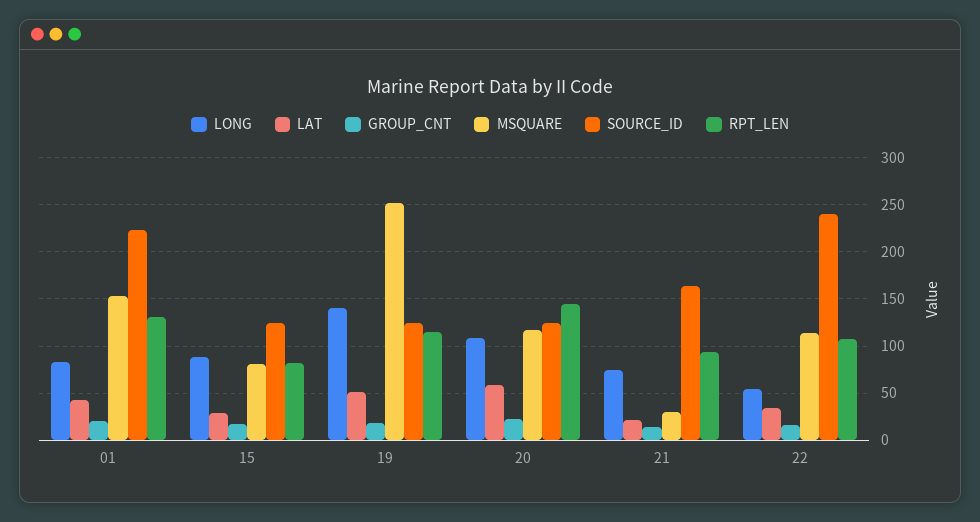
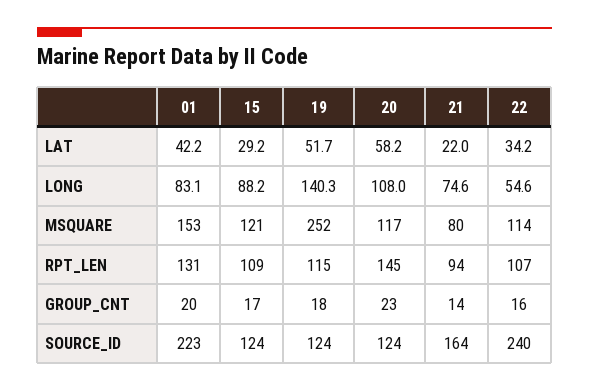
MSQUARE, 15: 80 -> 121
RPT_LEN, 15: 80 -> 109
MSQUARE, 21: 30 -> 80

